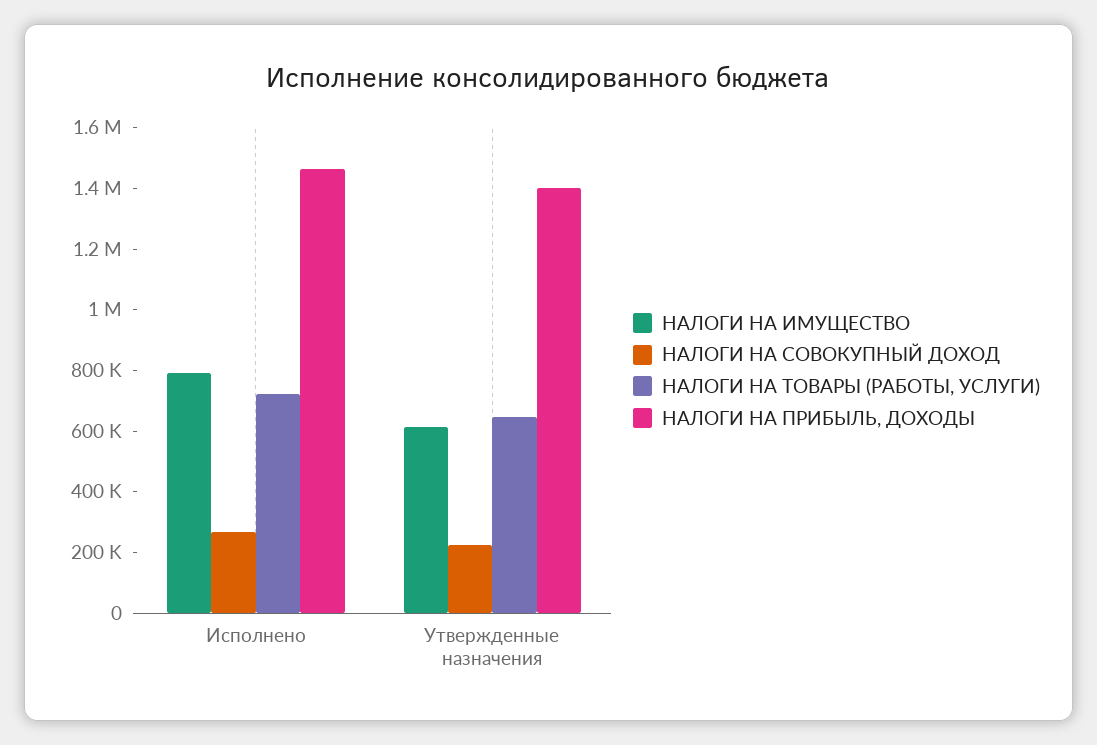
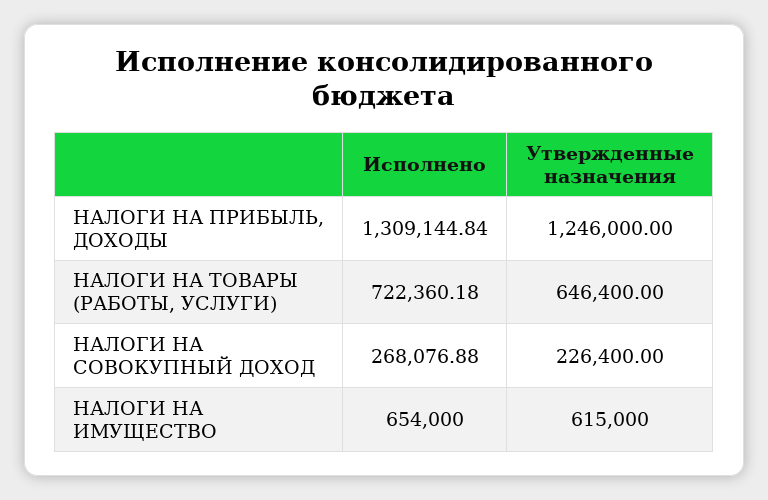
НАЛОГИ НА ИМУЩЕСТВО, Исполнено: 800000 -> 654000
НАЛОГИ НА ПРИБЫЛЬ, ДОХОДЫ, Исполнено: 1450000 -> 1309144.84
НАЛОГИ НА ПРИБЫЛЬ, ДОХОДЫ, Утвержденные назначения: 1400000 -> 1246000

